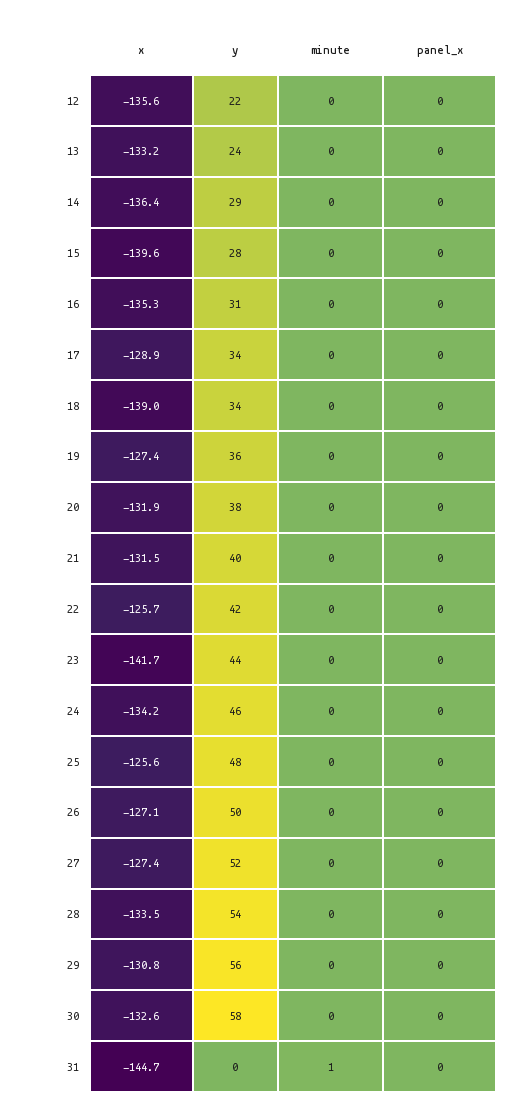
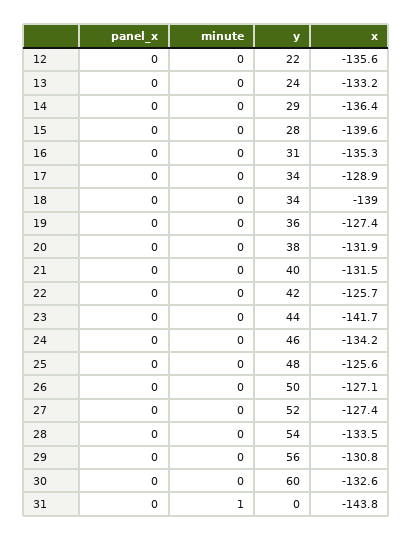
y, 30: 58 -> 60
x, 31: -144.7 -> -143.8

